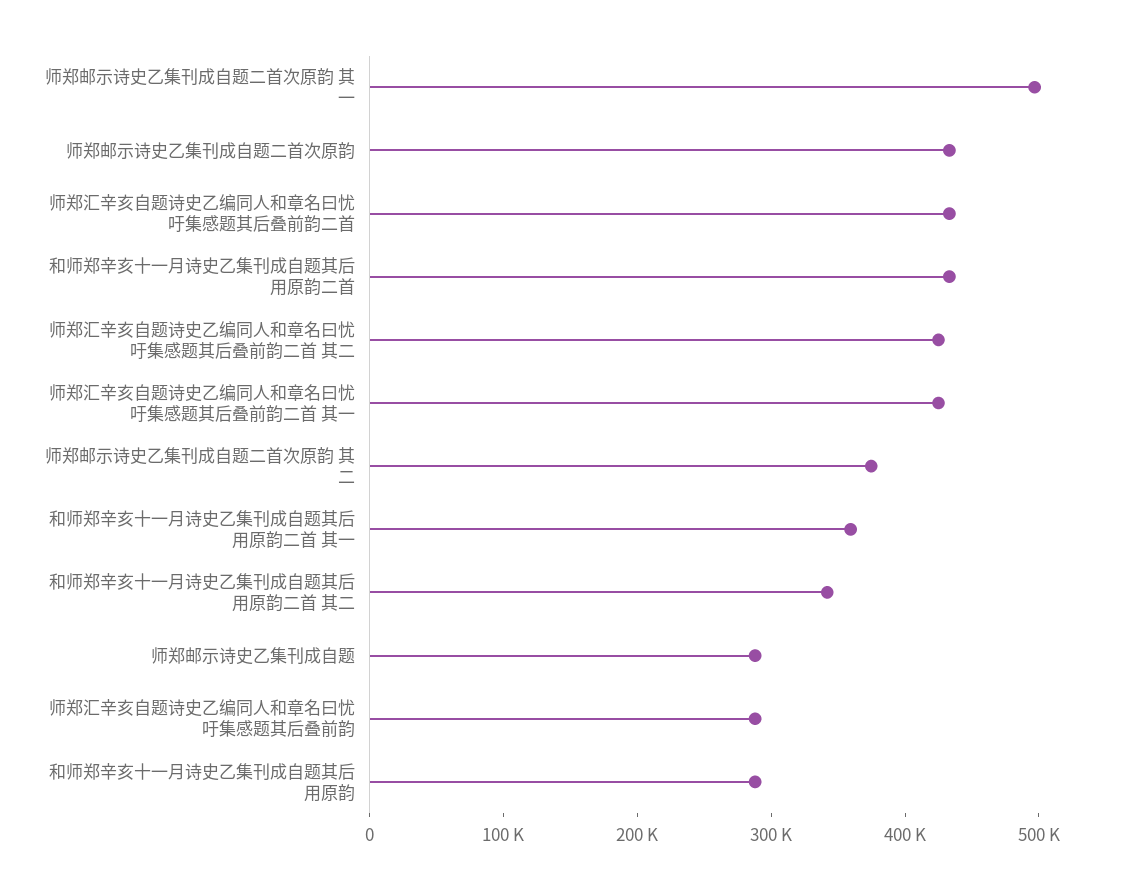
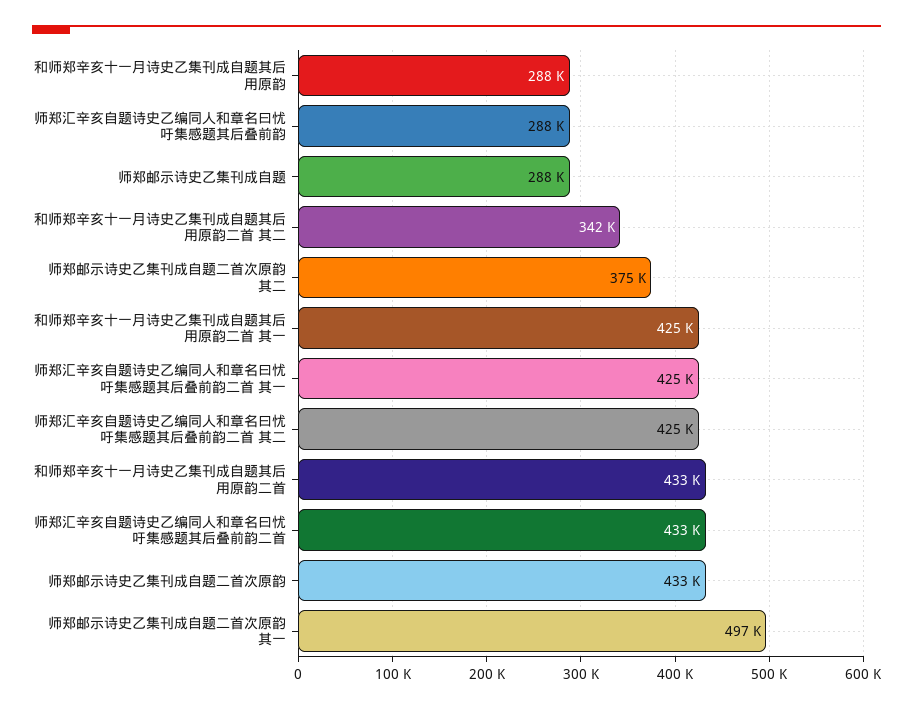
和师郑辛亥十一月诗史乙集刊成自题其后用原韵二首 其一: 360000 -> 425000

